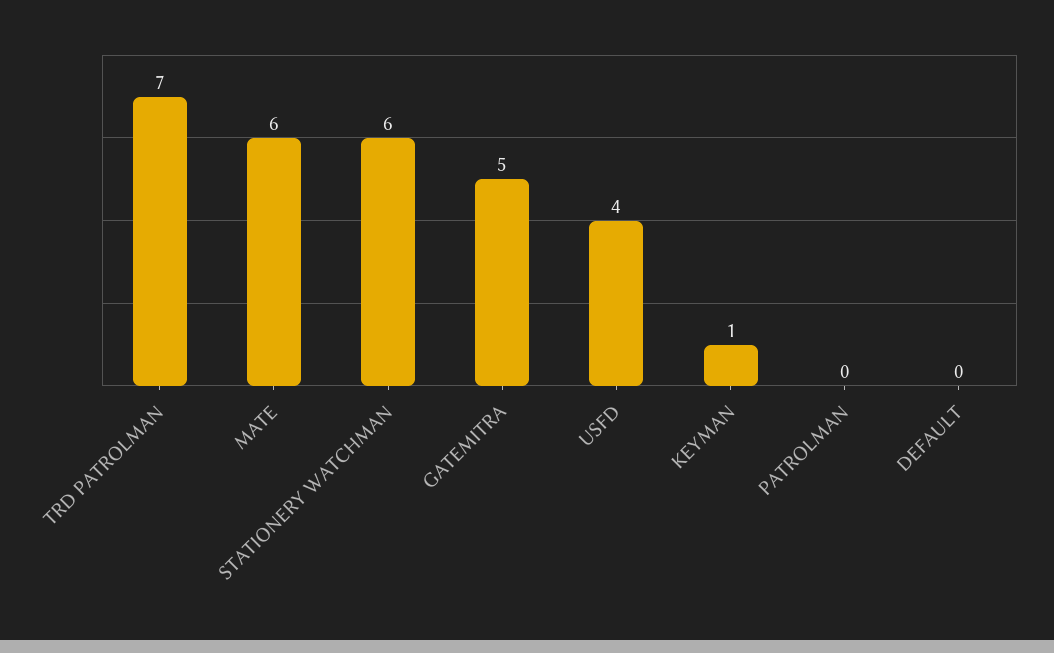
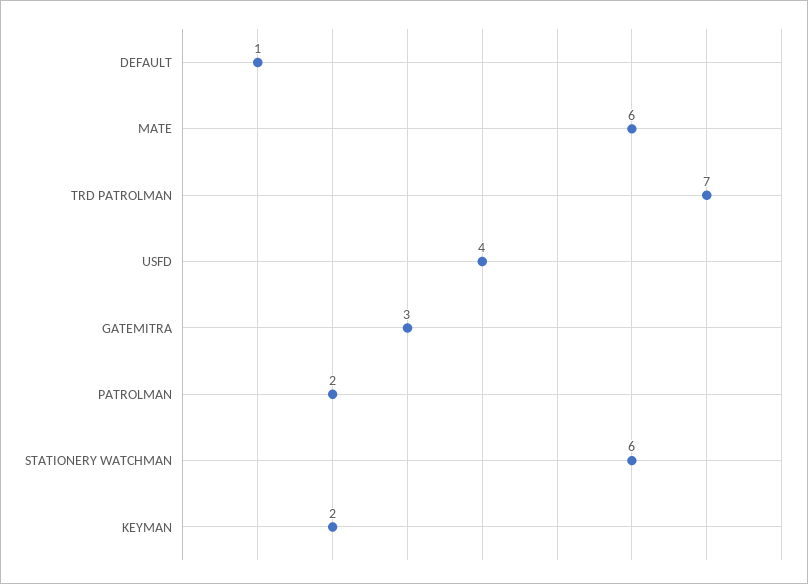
GATEMITRA: 5 -> 3
KEYMAN: 1 -> 2
PATROLMAN: 0 -> 2
DEFAULT: 0 -> 1

